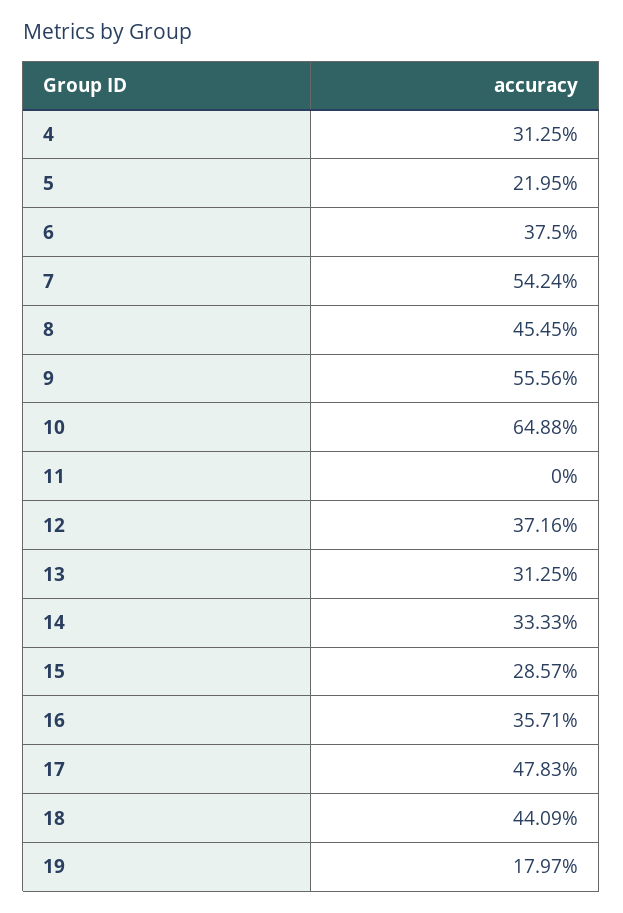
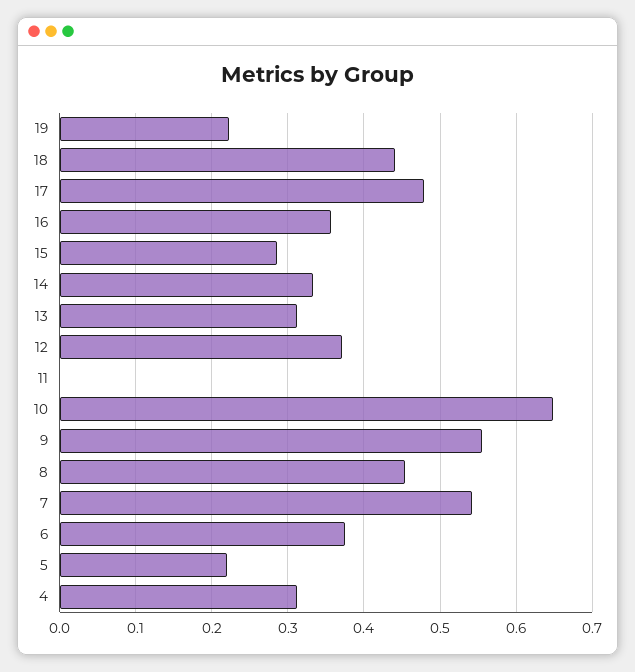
19: 0.1797 -> 0.22

